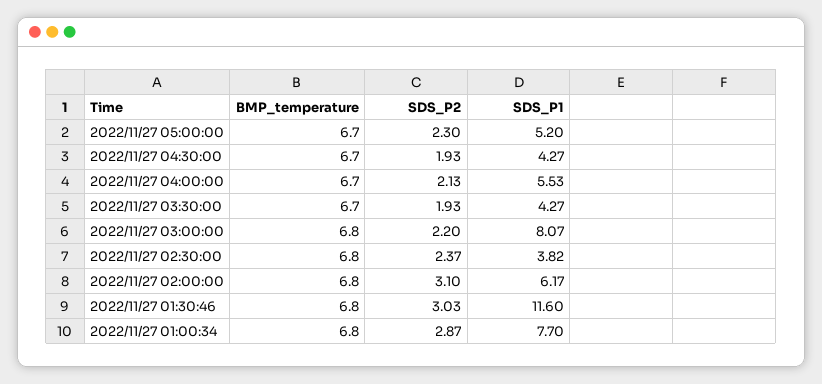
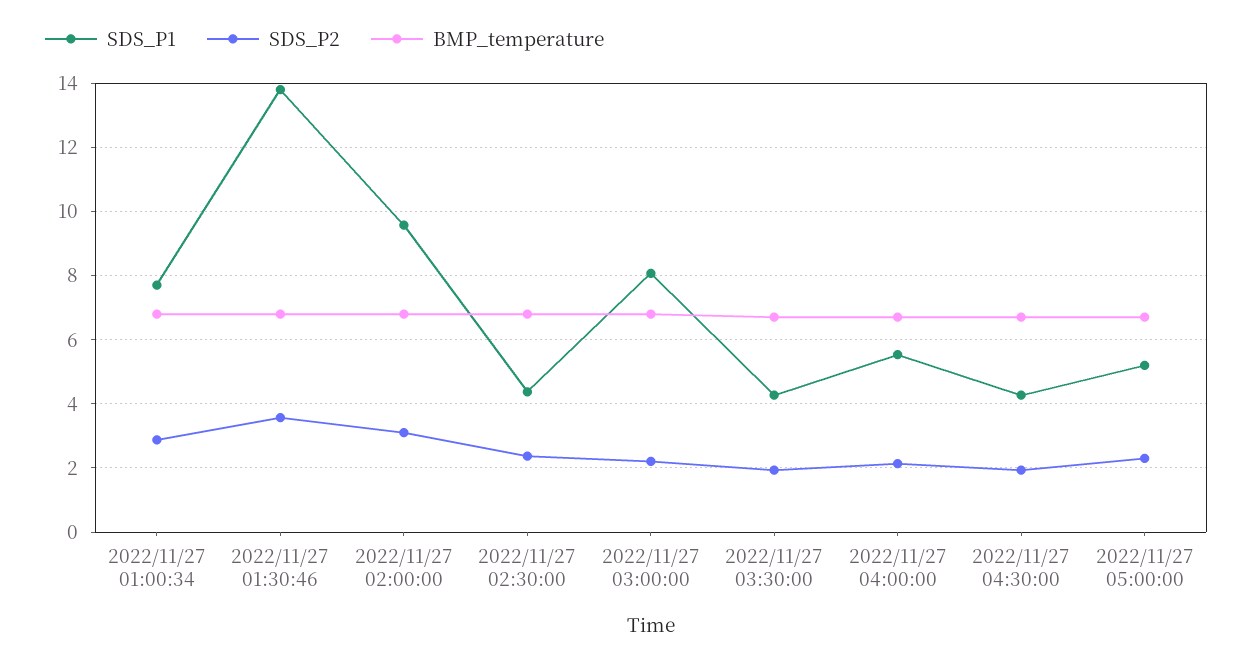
SDS_P1, 2022/11/27 02:30:00: 3.82 -> 4.4
SDS_P1, 2022/11/27 02:00:00: 6.17 -> 9.6
SDS_P2, 2022/11/27 01:30:46: 3.03 -> 3.6
SDS_P1, 2022/11/27 01:30:46: 11.6 -> 13.8

